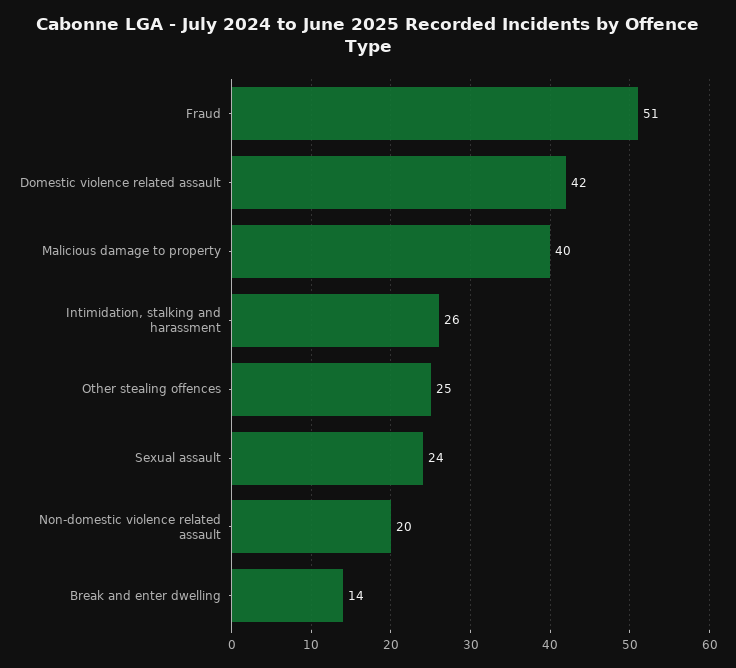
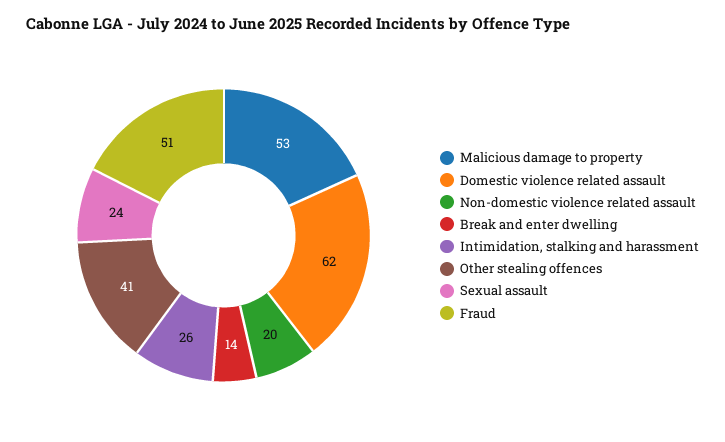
Domestic violence related assault: 42 -> 62
Malicious damage to property: 40 -> 53
Other stealing offences: 25 -> 41

